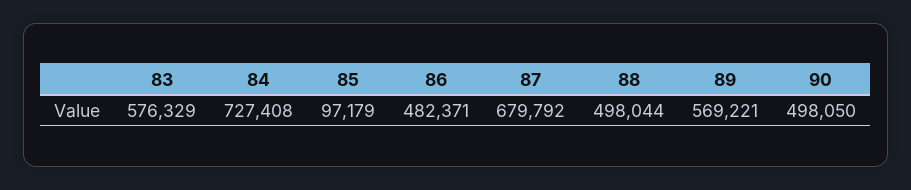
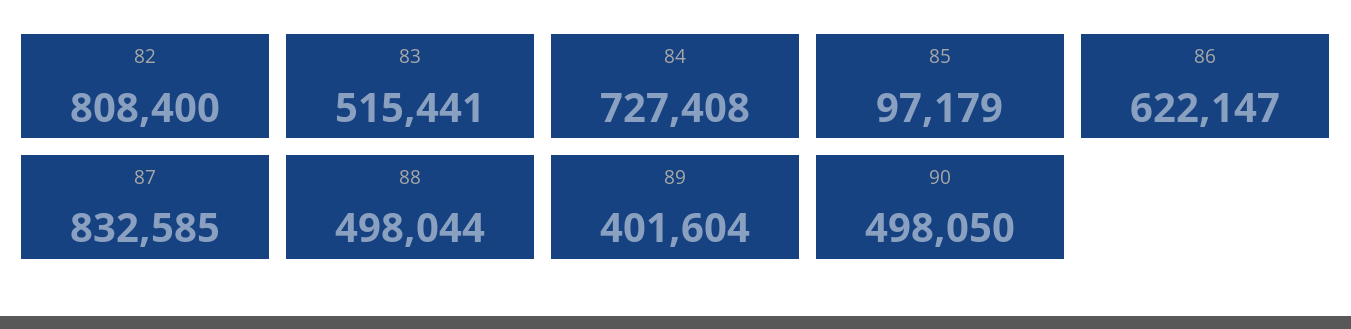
83: 576329 -> 515441
86: 482371 -> 622147
87: 679792 -> 832585
89: 569221 -> 401604
82: none -> 808400

